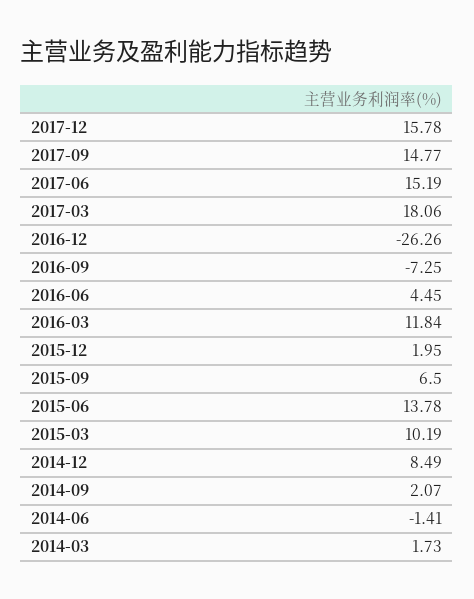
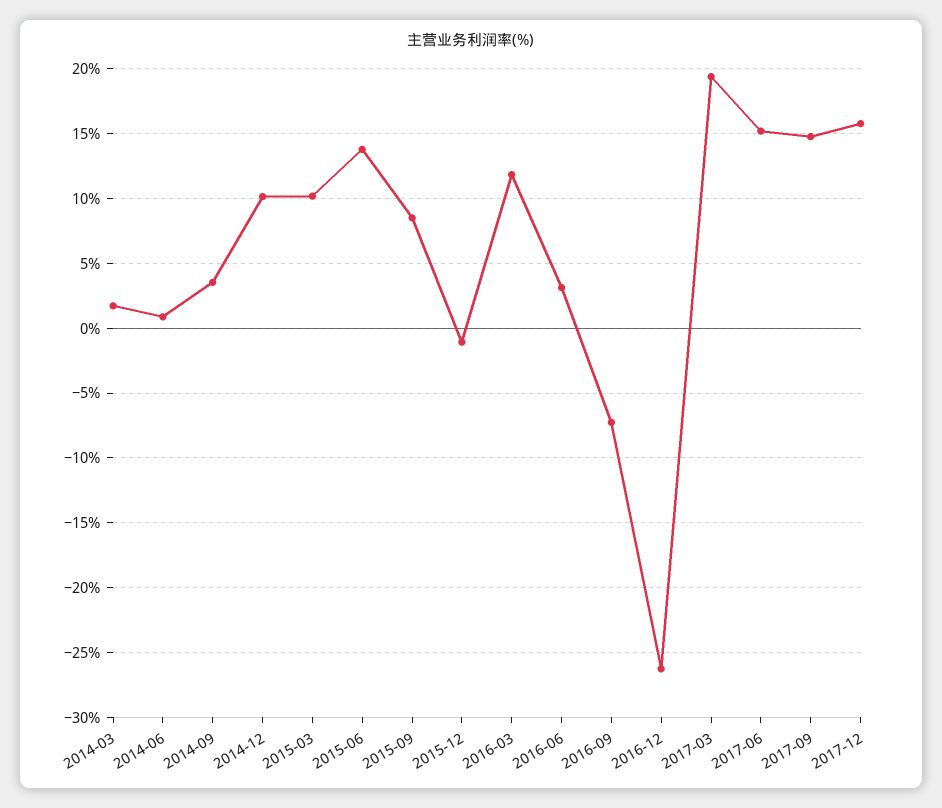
2017-03: 18.06 -> 19.5
2016-06: 4.45 -> 3
2015-12: 1.95 -> -1
2015-09: 6.5 -> 8.5
2014-12: 8.49 -> 10
2014-09: 2.07 -> 3.5
2014-06: -1.41 -> 1

